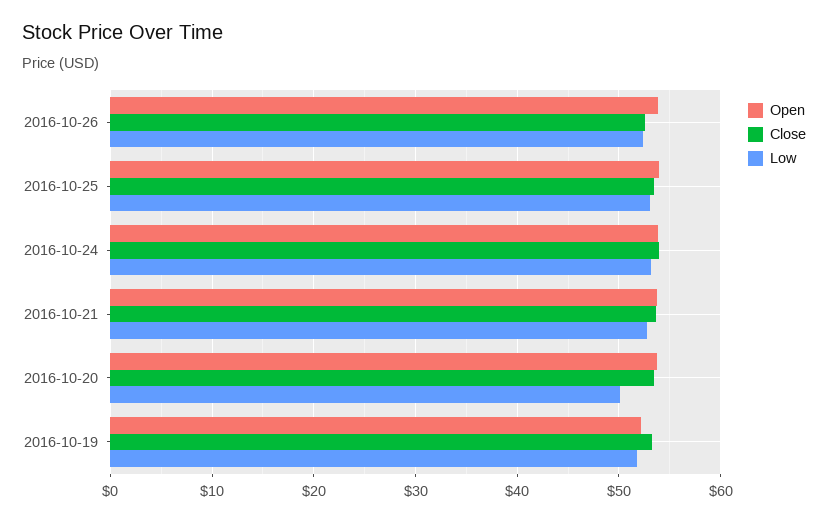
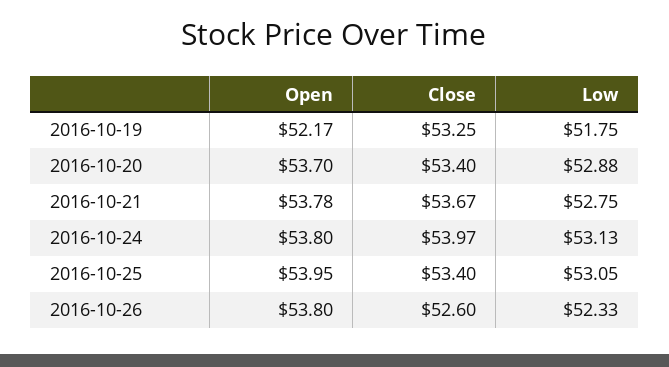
Low, 2016-10-20: 50 -> 52.88

